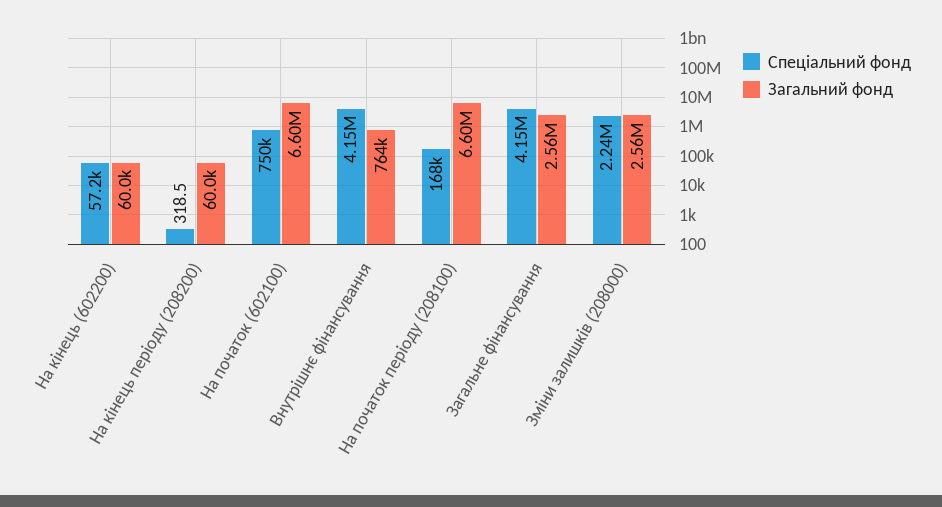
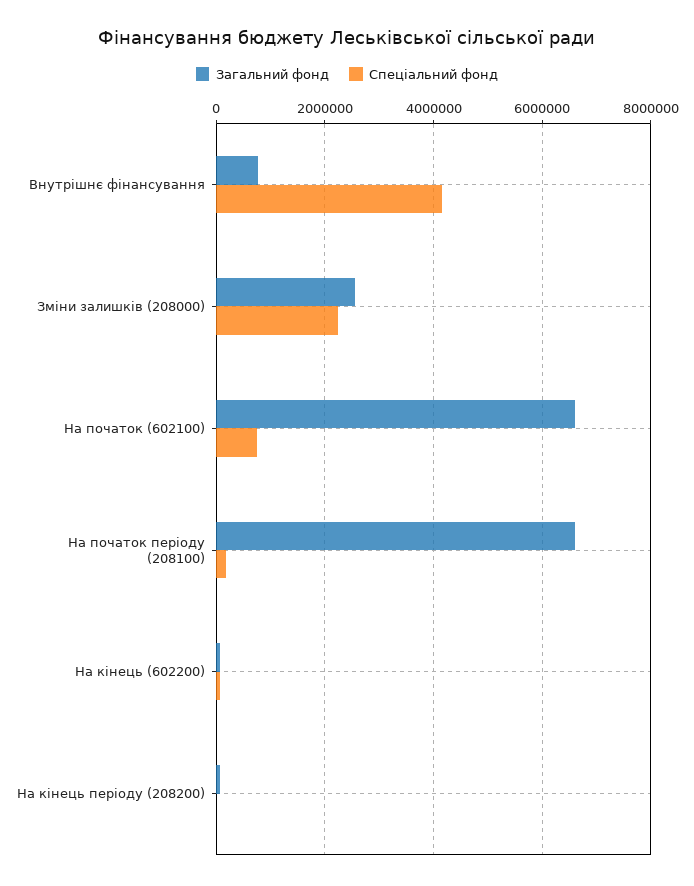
Спеціальний фонд, Загальне фінансування: 4150000 -> none
Загальний фонд, Загальне фінансування: 2560000 -> none

